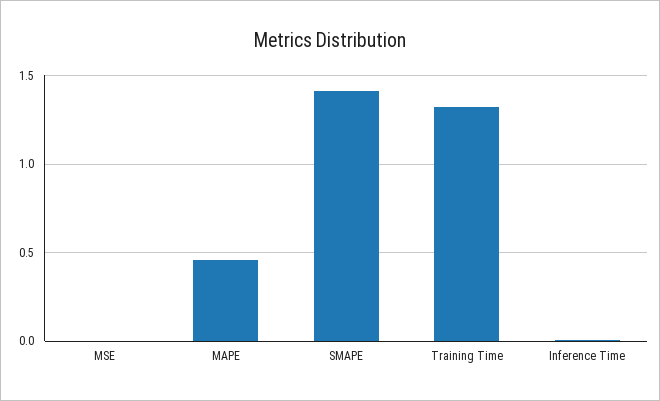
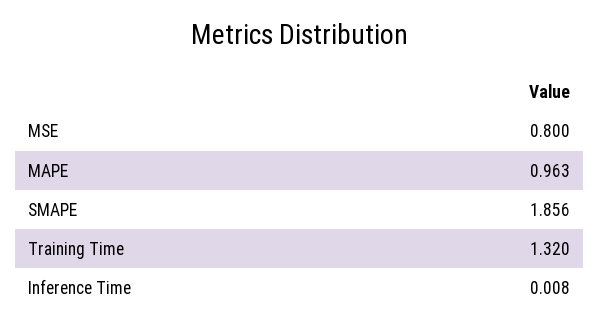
MSE: 0 -> 0.8
MAPE: 0.45 -> 0.963
SMAPE: 1.4 -> 1.856

